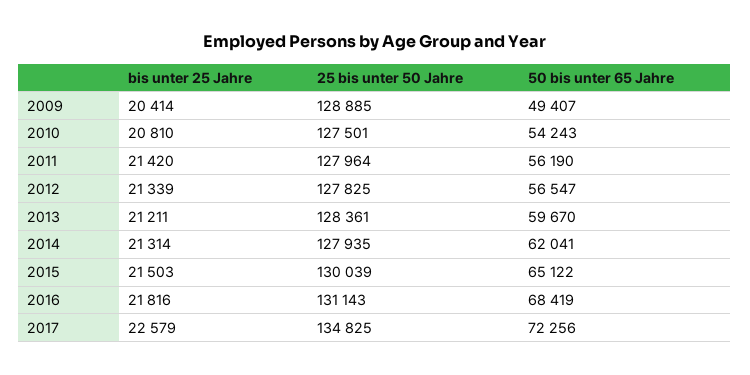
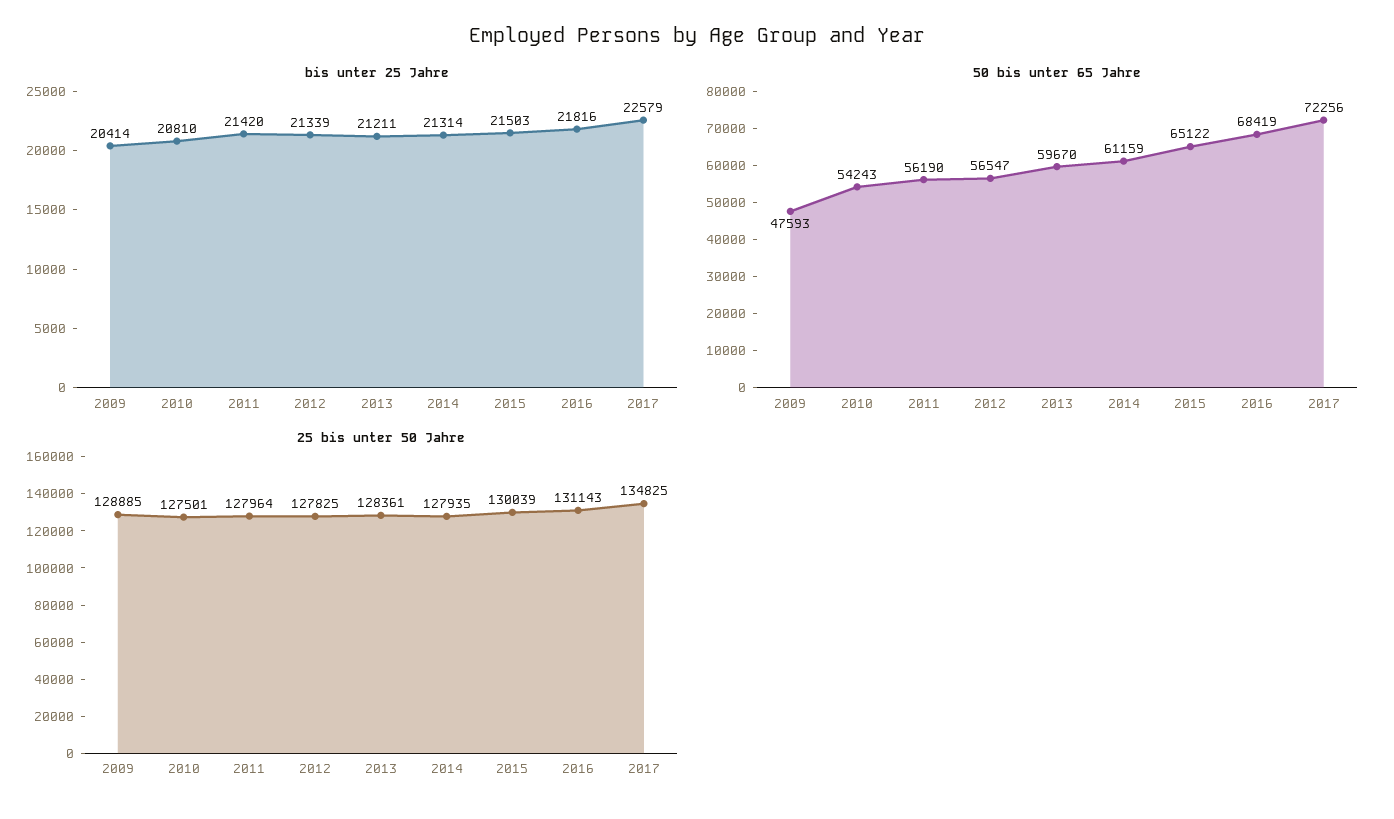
50 bis unter 65 Jahre, 2009: 49407 -> 47593
50 bis unter 65 Jahre, 2014: 62041 -> 61159

